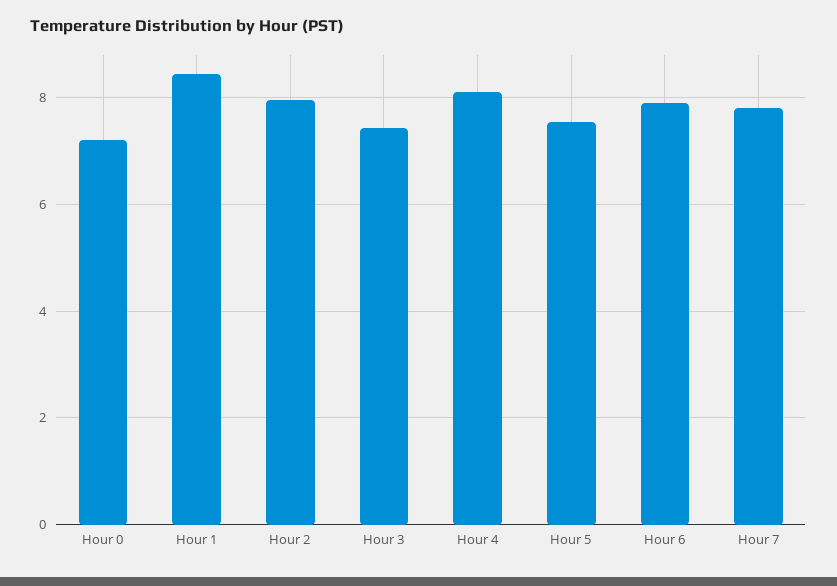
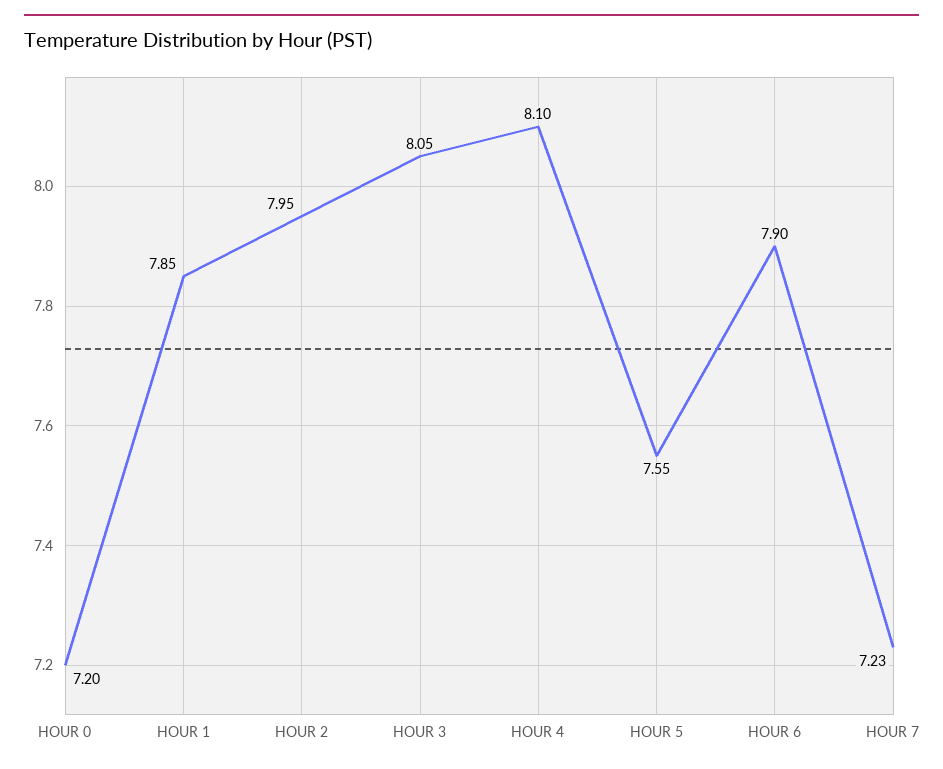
Hour 1: 8.4 -> 7.85
Hour 3: 7.4 -> 8.05
Hour 7: 7.8 -> 7.23

